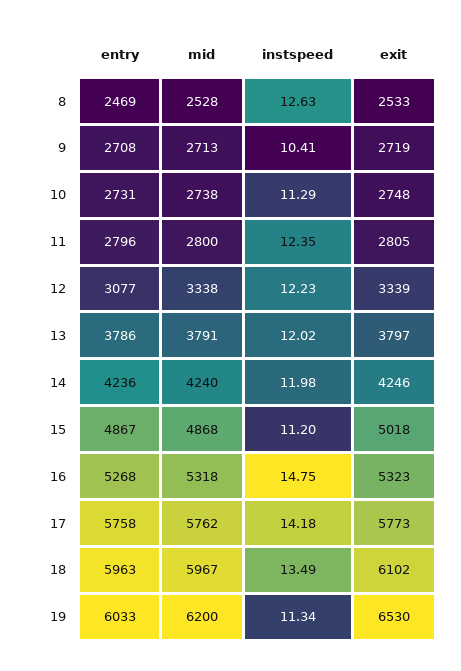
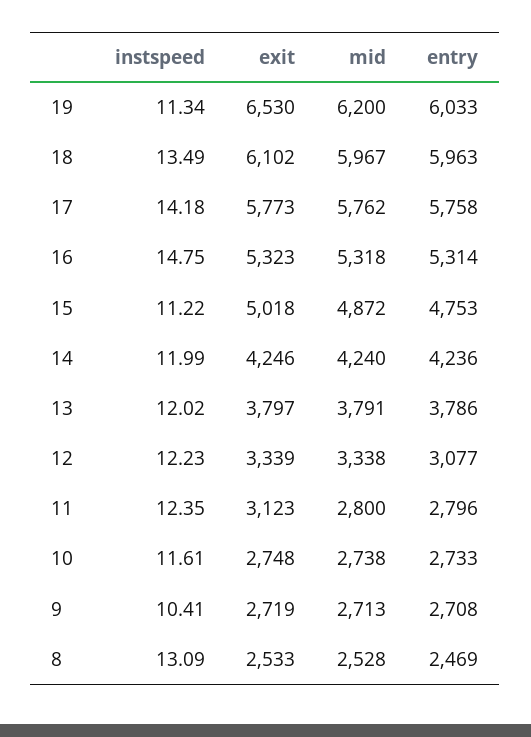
instspeed, 8: 12.63 -> 13.09
entry, 10: 2731 -> 2733
instspeed, 10: 11.29 -> 11.61
exit, 11: 2805 -> 3123
instspeed, 14: 11.98 -> 11.99
entry, 15: 4867 -> 4753
mid, 15: 4868 -> 4872
instspeed, 15: 11.2 -> 11.22
entry, 16: 5268 -> 5314

